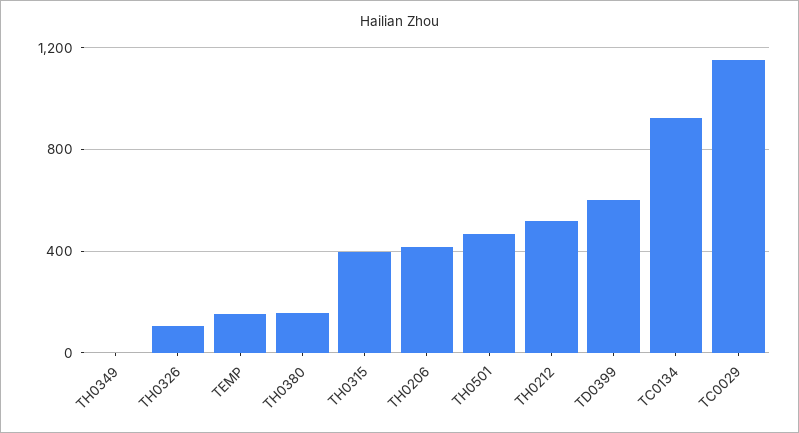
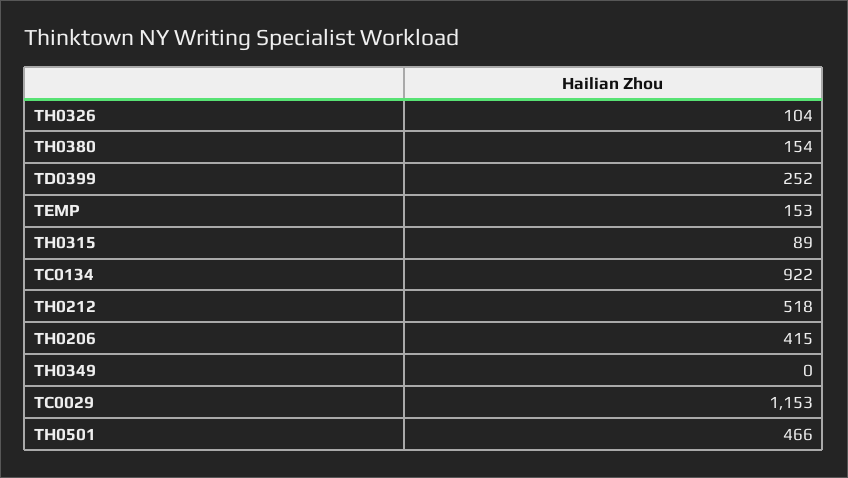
TH0315: 400 -> 89
TD0399: 600 -> 252

